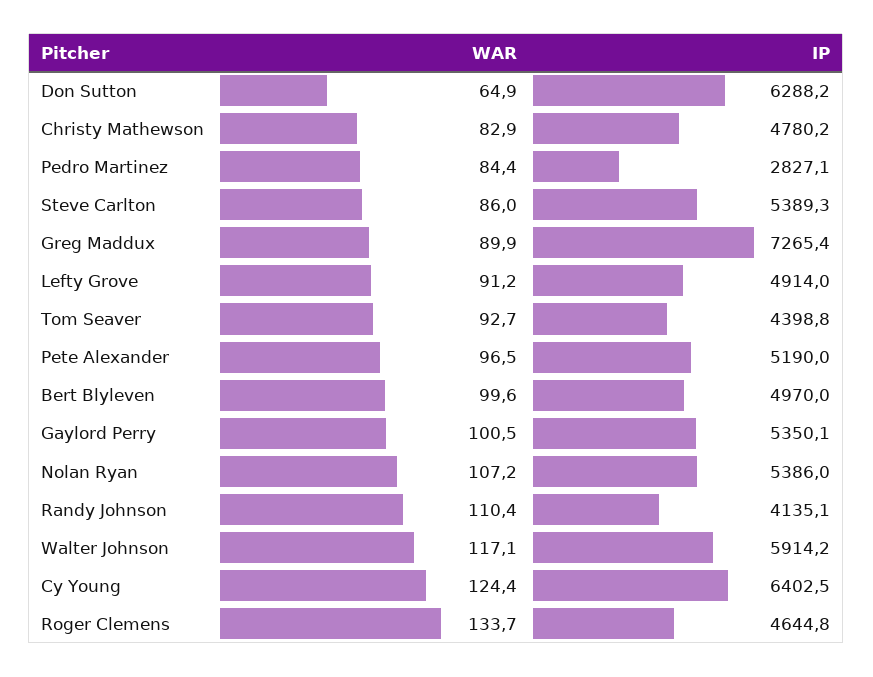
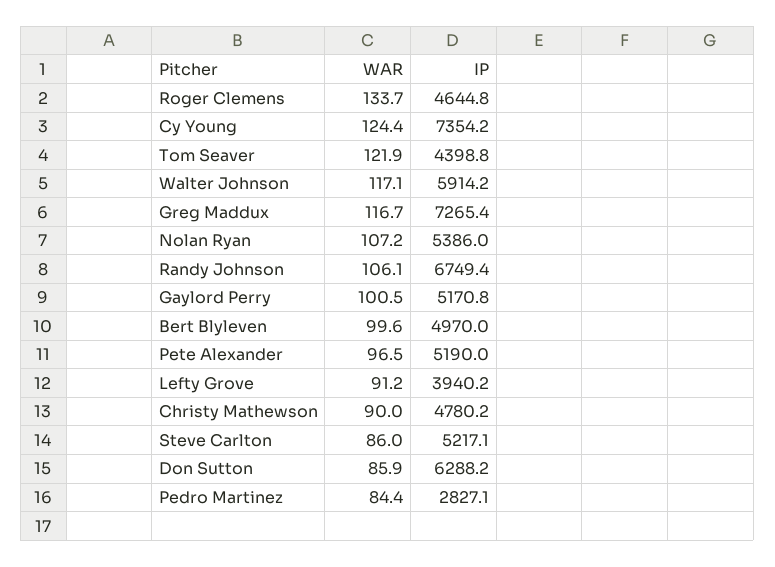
WAR, Don Sutton: 64.9 -> 85.9
WAR, Christy Mathewson: 82.9 -> 90
IP, Steve Carlton: 5389.3 -> 5217.1
WAR, Greg Maddux: 89.9 -> 116.7
IP, Lefty Grove: 4914 -> 3940.2
WAR, Tom Seaver: 92.7 -> 121.9
IP, Gaylord Perry: 5350.1 -> 5170.8
WAR, Randy Johnson: 110.4 -> 106.1
IP, Randy Johnson: 4135.1 -> 6749.4
IP, Cy Young: 6402.5 -> 7354.2

